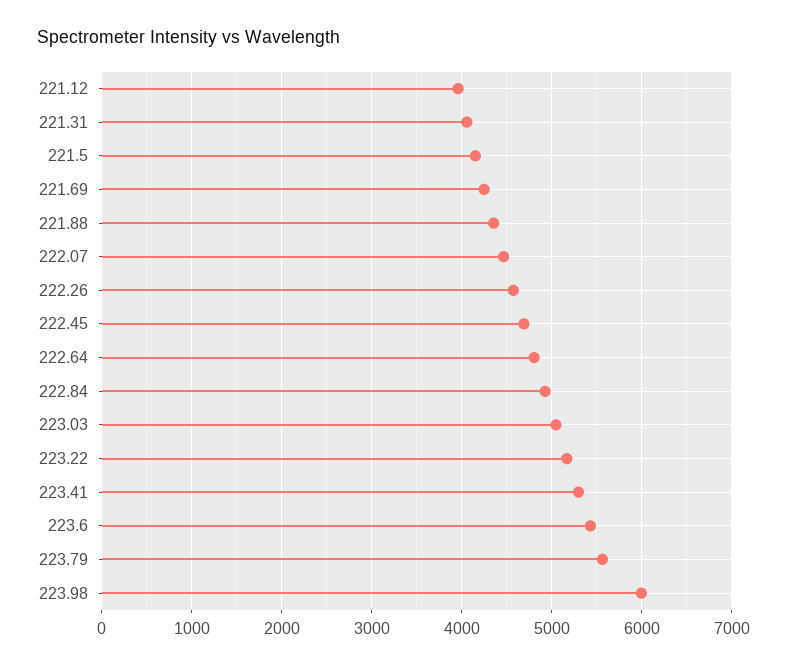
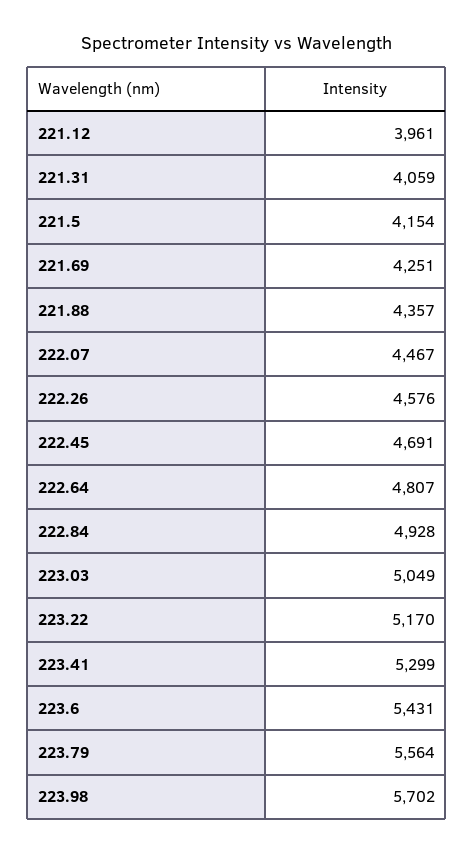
223.98: 6000 -> 5702

